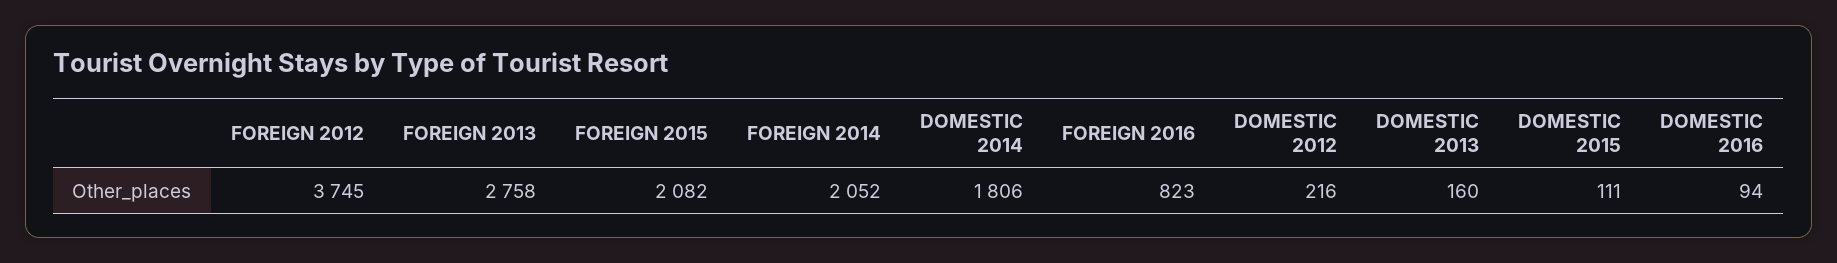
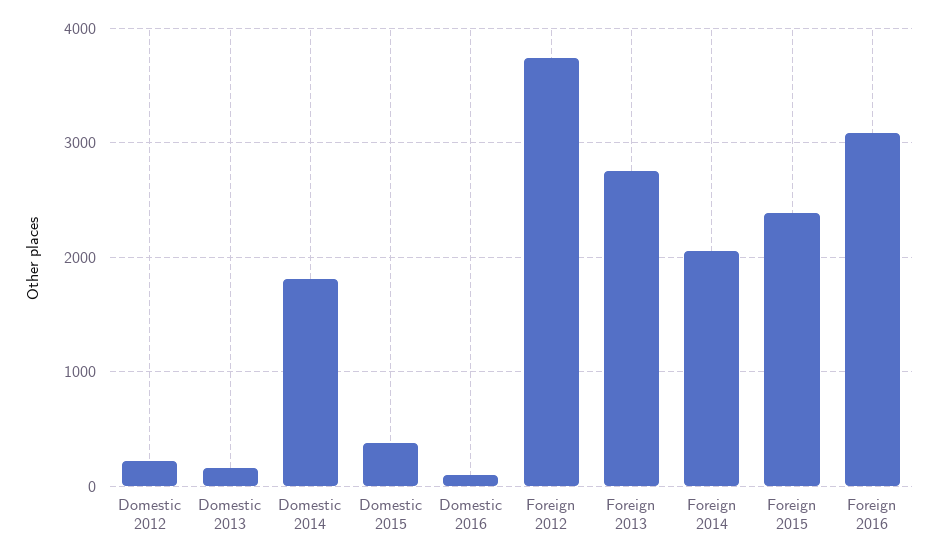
FOREIGN 2015: 2082 -> 2400
FOREIGN 2016: 823 -> 3100
DOMESTIC 2015: 111 -> 400

